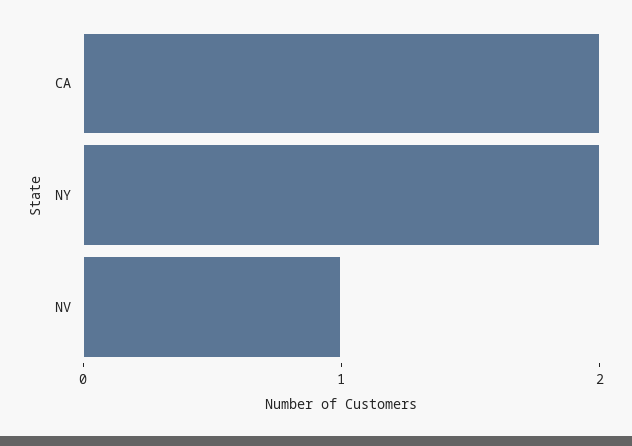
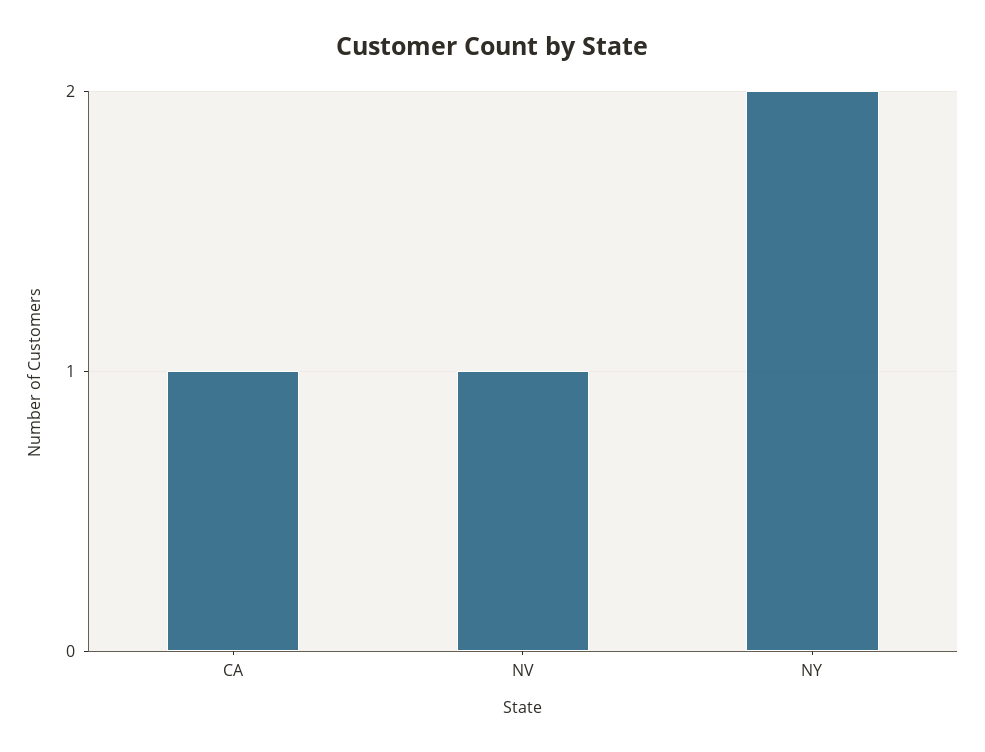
CA: 2 -> 1

